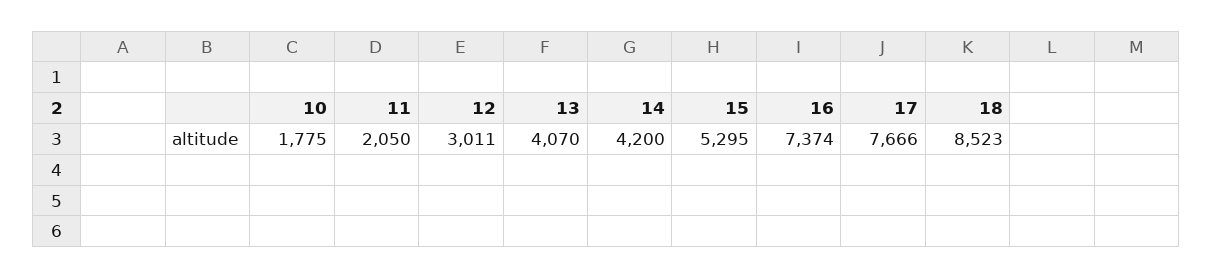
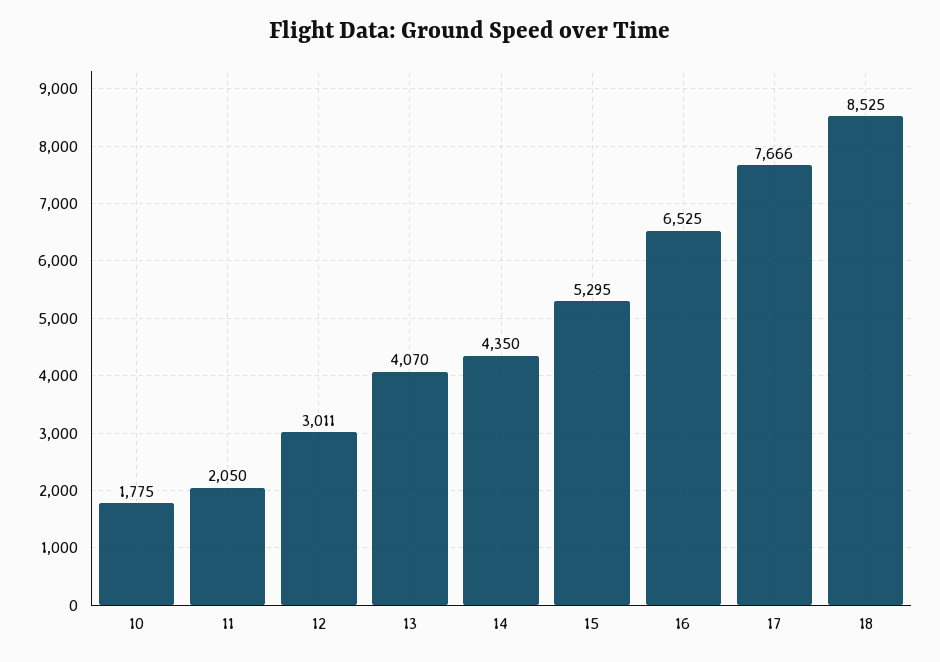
14: 4200 -> 4350
16: 7374 -> 6525
18: 8523 -> 8525

